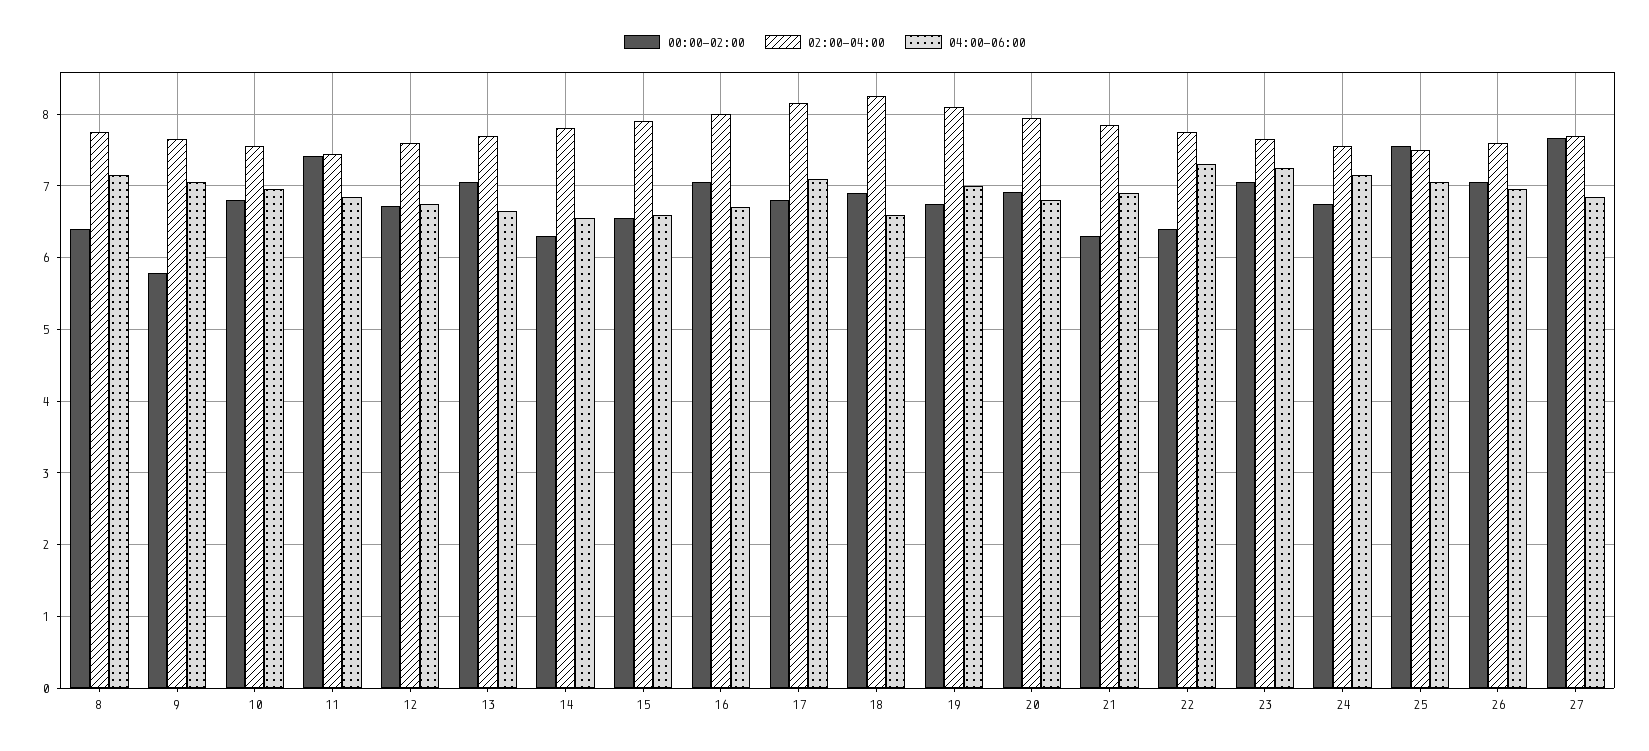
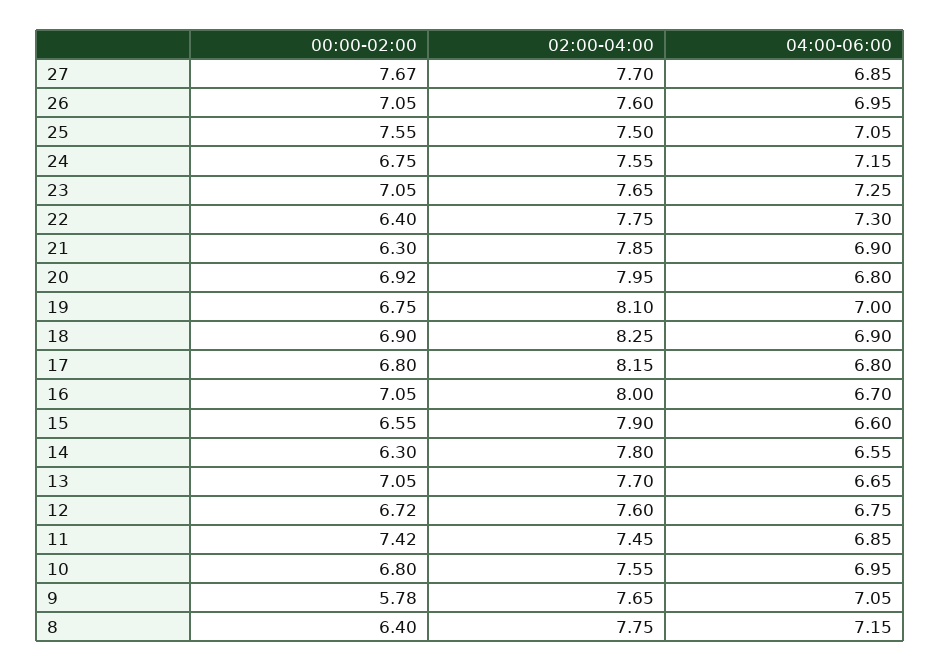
04:00-06:00, 17: 7.1 -> 6.8
04:00-06:00, 18: 6.6 -> 6.9

